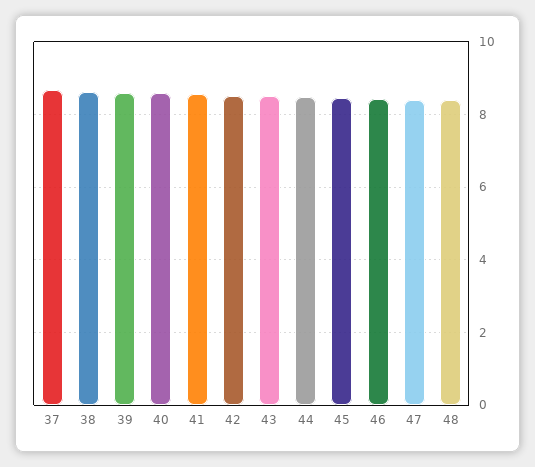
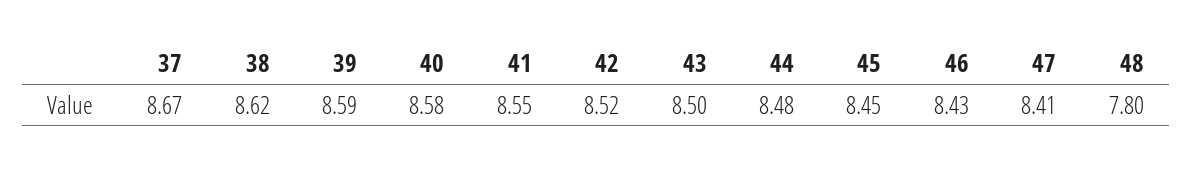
48: 8.4 -> 7.8

